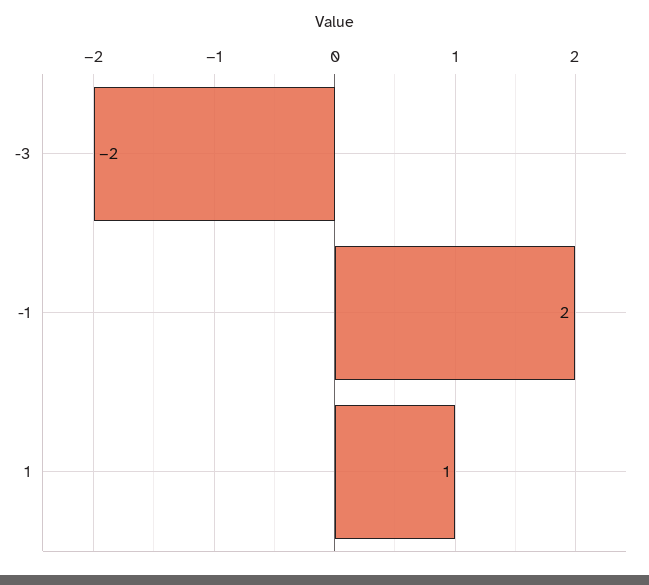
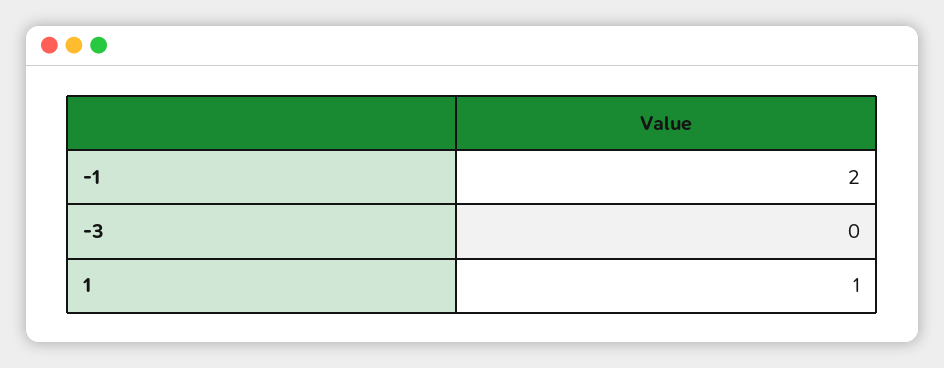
-3: -2 -> 0

